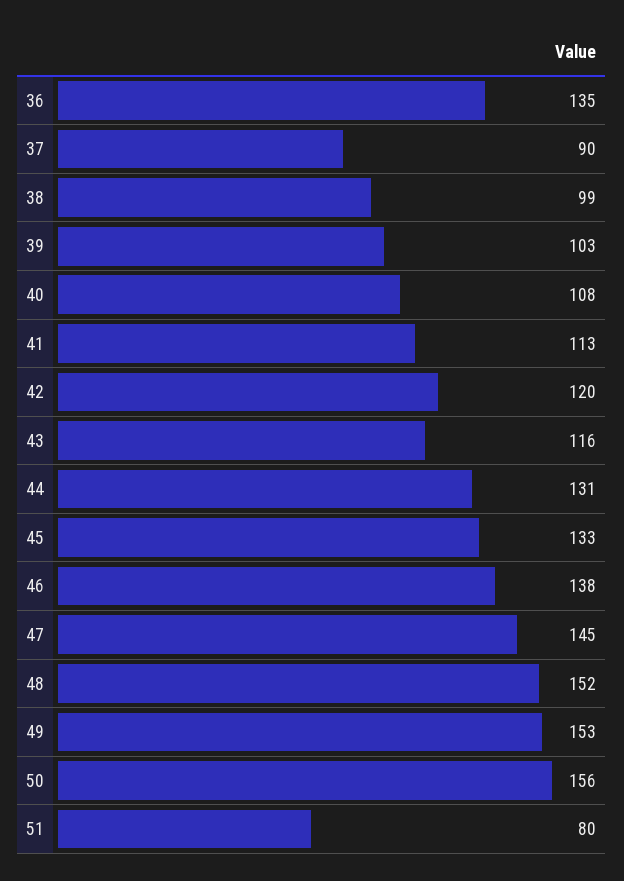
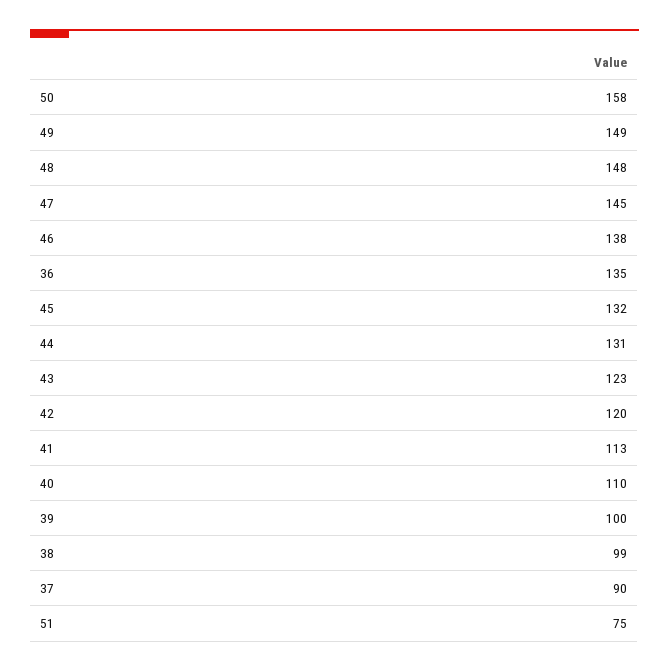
39: 103 -> 100
40: 108 -> 110
43: 116 -> 123
45: 133 -> 132
48: 152 -> 148
49: 153 -> 149
50: 156 -> 158
51: 80 -> 75

